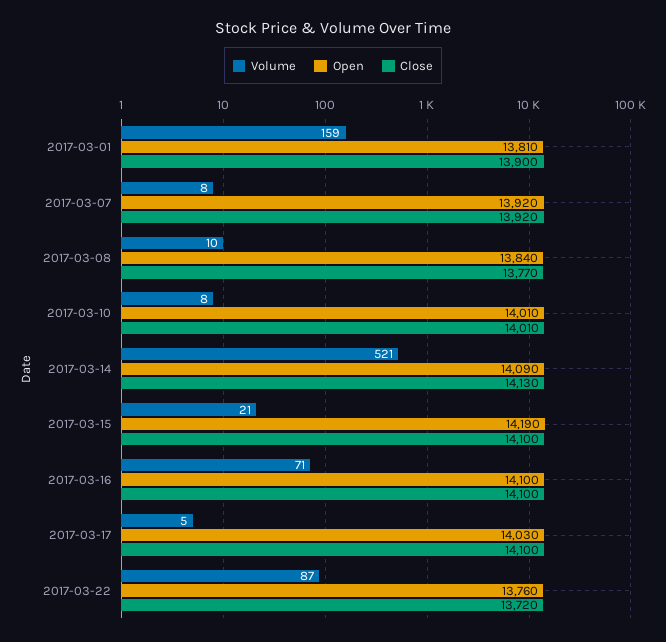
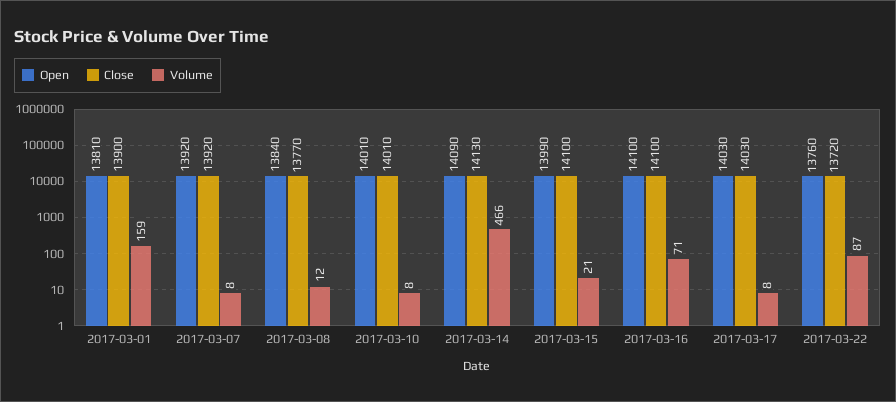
Volume, 2017-03-08: 10 -> 12
Volume, 2017-03-14: 521 -> 466
Open, 2017-03-15: 14190 -> 13990
Volume, 2017-03-17: 5 -> 8
Close, 2017-03-17: 14100 -> 14030

